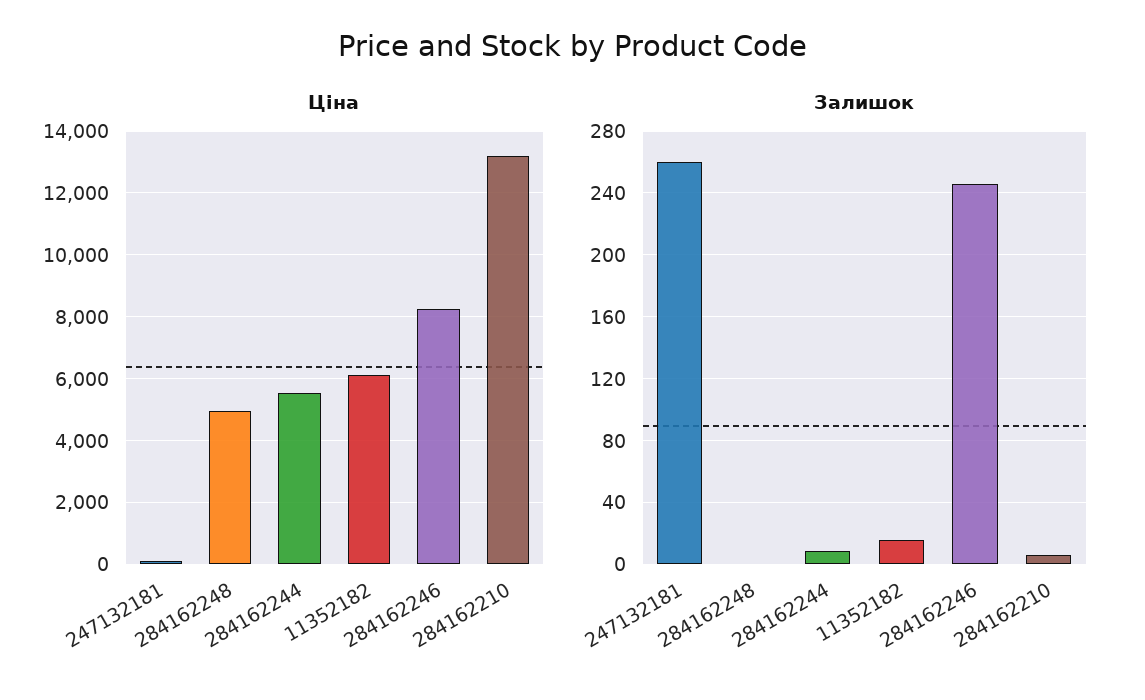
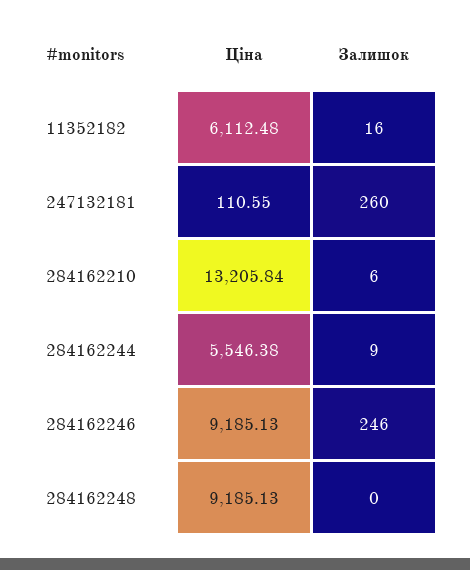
Ціна, 284162248: 5000 -> 9185.13
Ціна, 284162246: 8200 -> 9185.13

